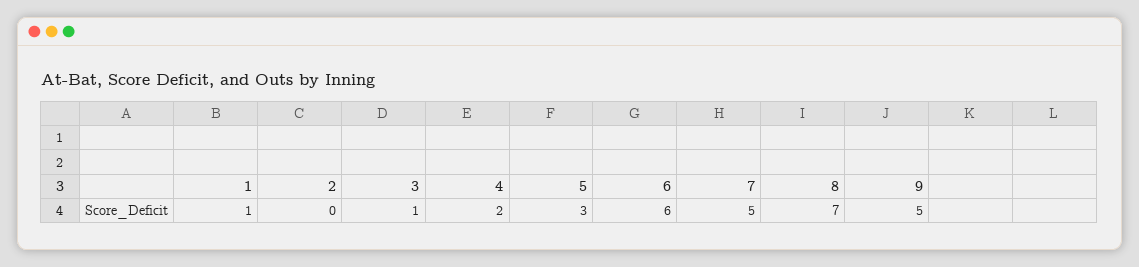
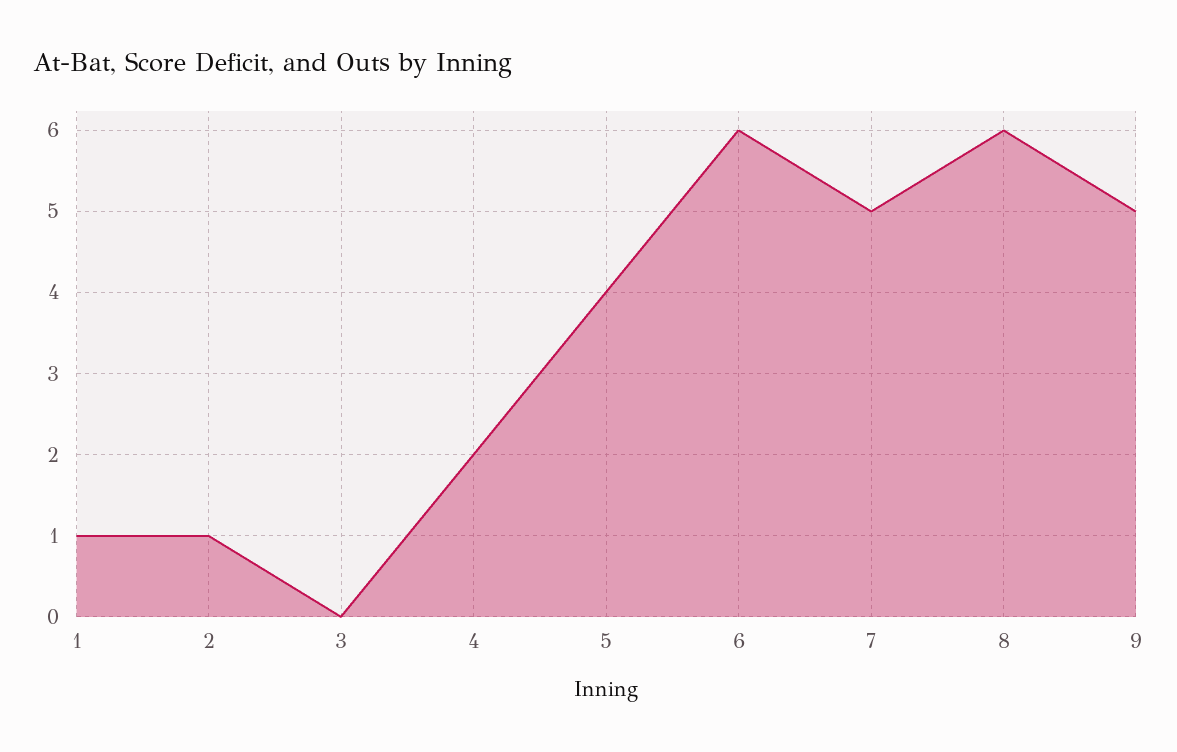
2: 0 -> 1
3: 1 -> 0
5: 3 -> 4
8: 7 -> 6

